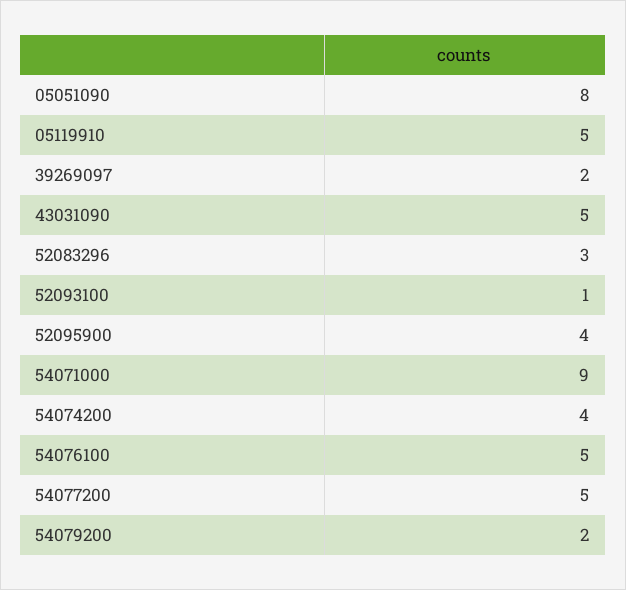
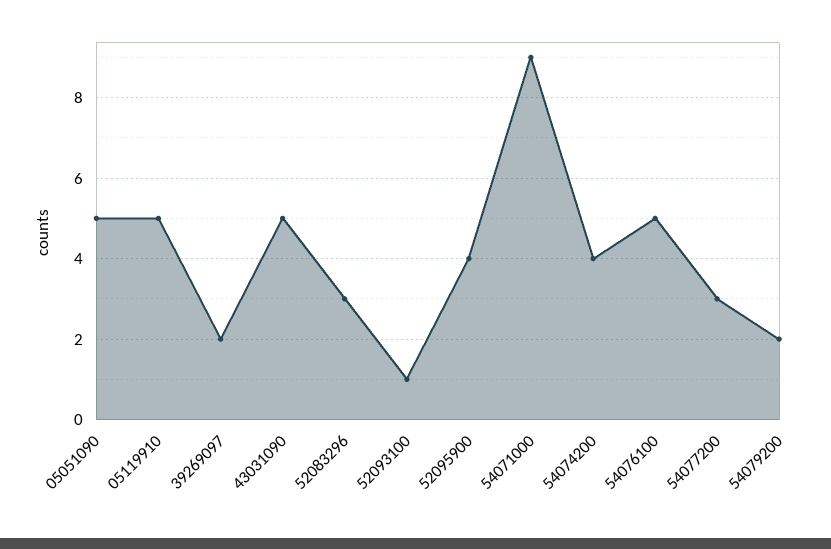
05051090: 8 -> 5
54077200: 5 -> 3

